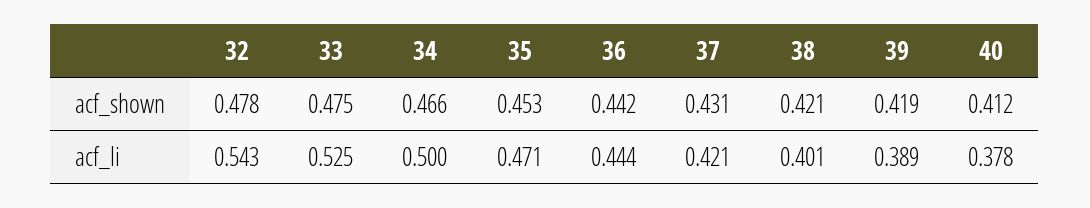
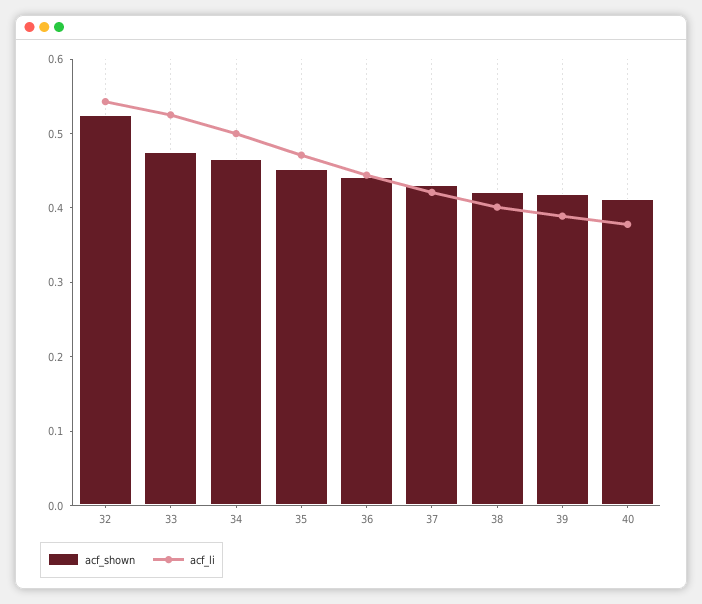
acf_shown, 32: 0.478 -> 0.52

